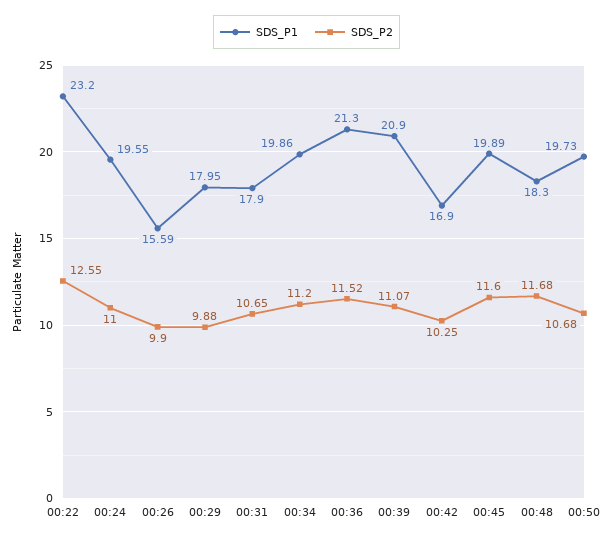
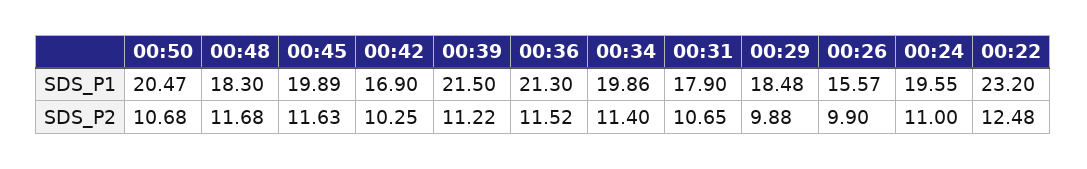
SDS_P2, 00:22: 12.55 -> 12.48
SDS_P1, 00:26: 15.59 -> 15.57
SDS_P1, 00:29: 17.95 -> 18.48
SDS_P2, 00:34: 11.2 -> 11.4
SDS_P1, 00:39: 20.9 -> 21.5
SDS_P2, 00:39: 11.07 -> 11.22
SDS_P2, 00:45: 11.6 -> 11.63
SDS_P1, 00:50: 19.73 -> 20.47

